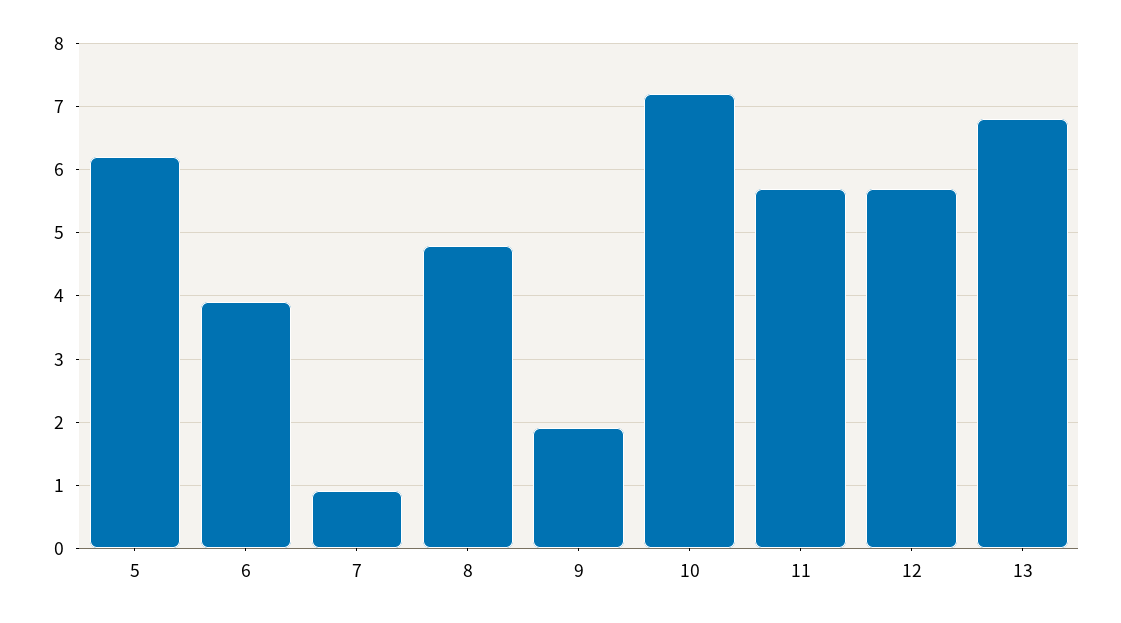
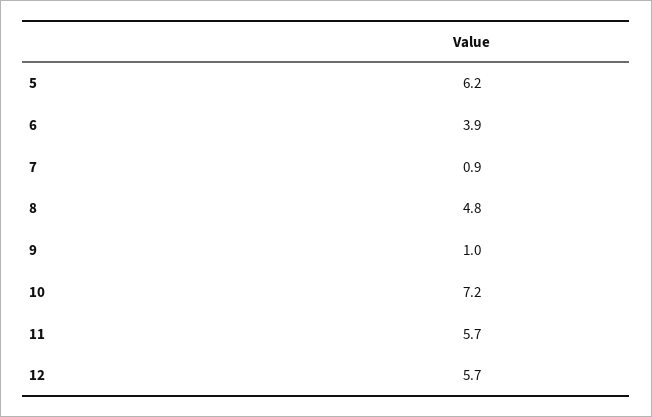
9: 1.9 -> 1
13: 6.8 -> none

